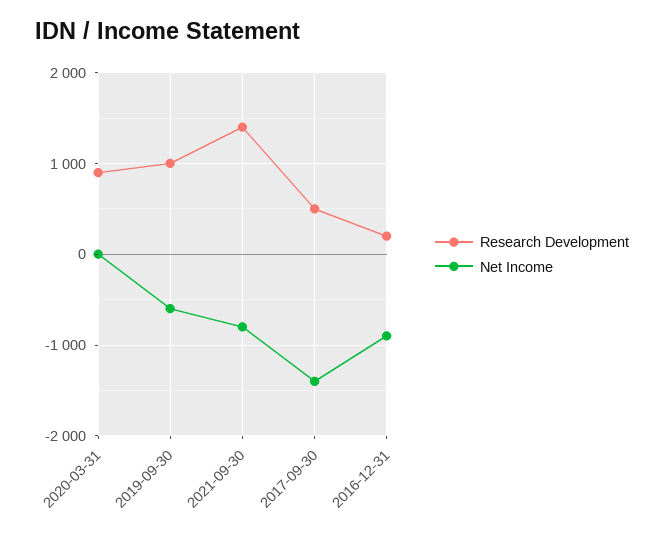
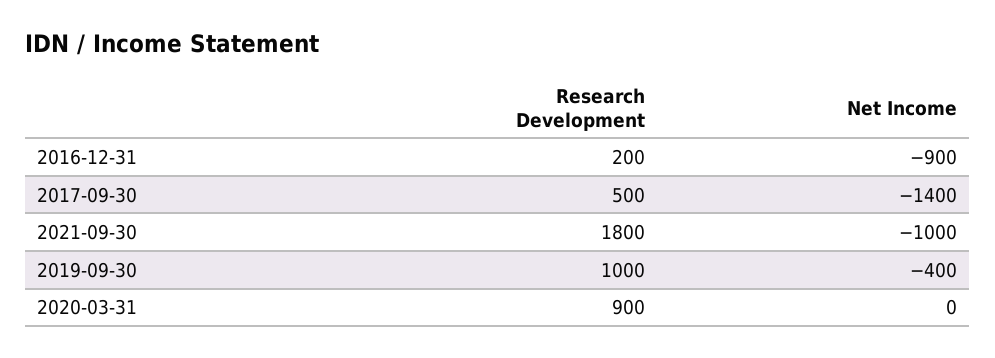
Net Income, 2019-09-30: -600 -> -400
Research Development, 2021-09-30: 1400 -> 1800
Net Income, 2021-09-30: -800 -> -1000

